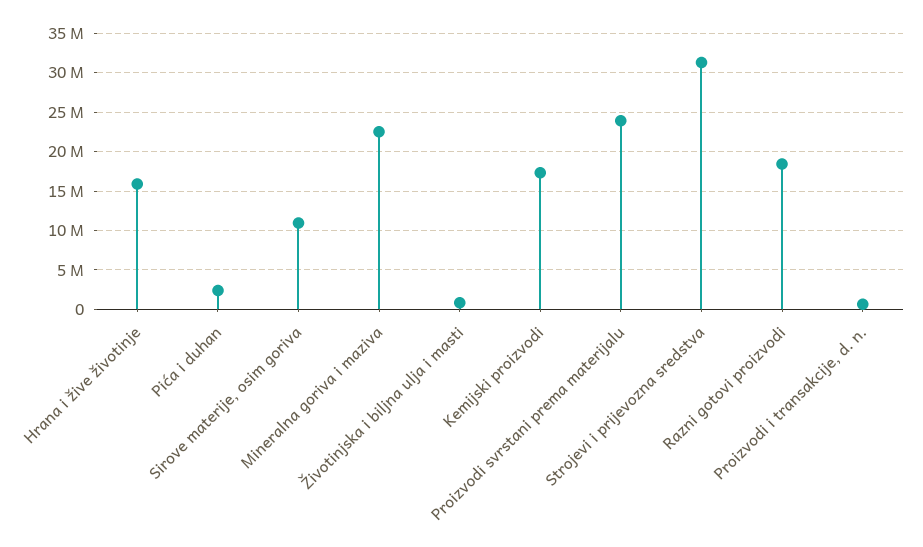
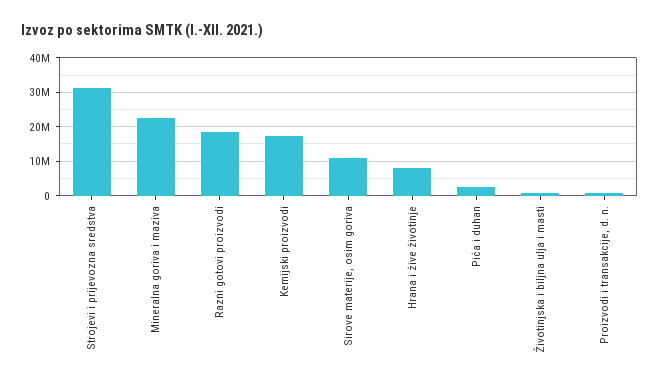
Hrana i žive životinje: 16000000 -> 8000000
Proizvodi svrstani prema materijalu: 24000000 -> none

